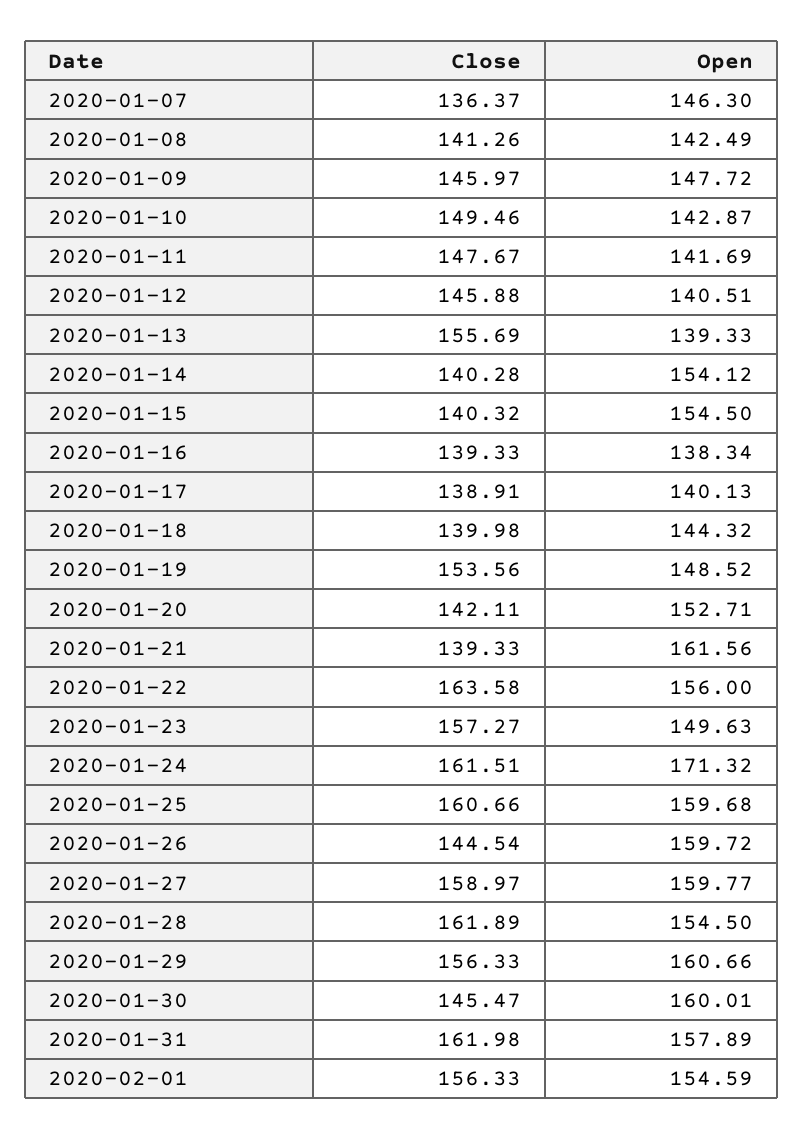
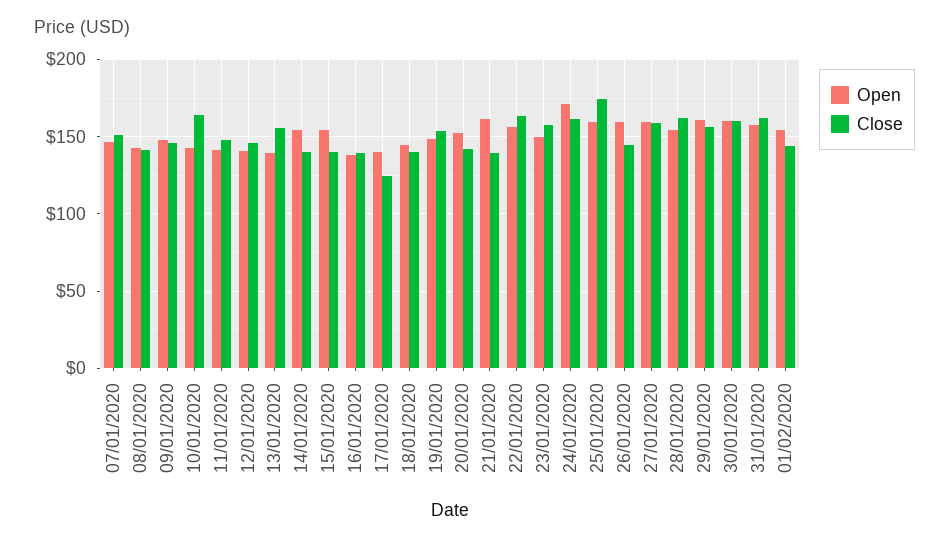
Close, 2020-01-07: 136.37 -> 150
Close, 2020-01-10: 149.46 -> 165
Close, 2020-01-17: 138.91 -> 125
Close, 2020-01-25: 160.66 -> 175
Close, 2020-01-30: 145.47 -> 160
Close, 2020-02-01: 156.33 -> 145

